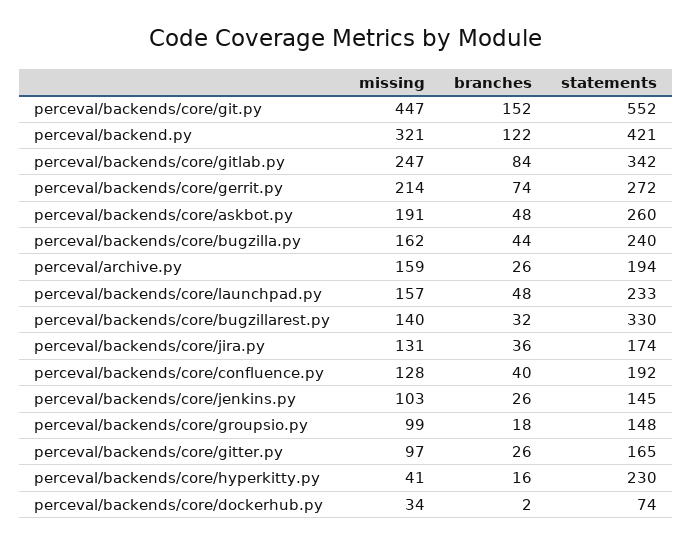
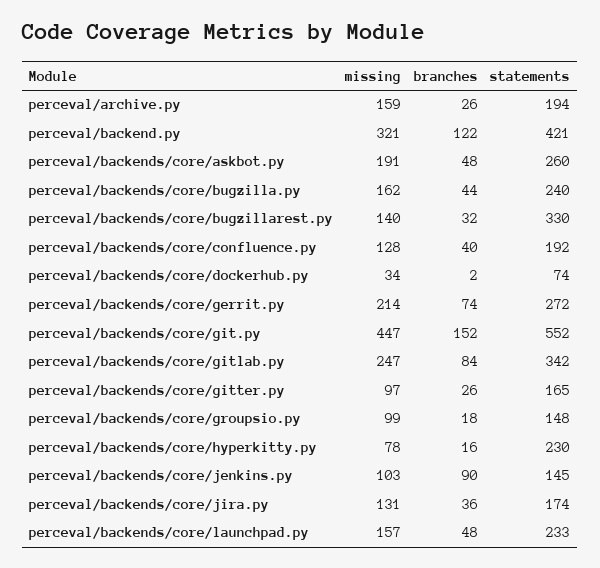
branches, perceval/backends/core/jenkins.py: 26 -> 90
missing, perceval/backends/core/hyperkitty.py: 41 -> 78

